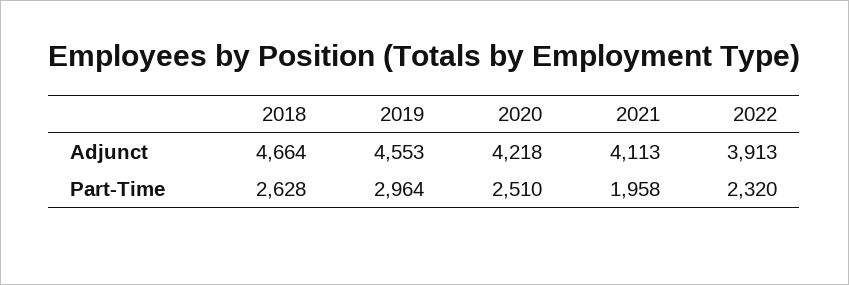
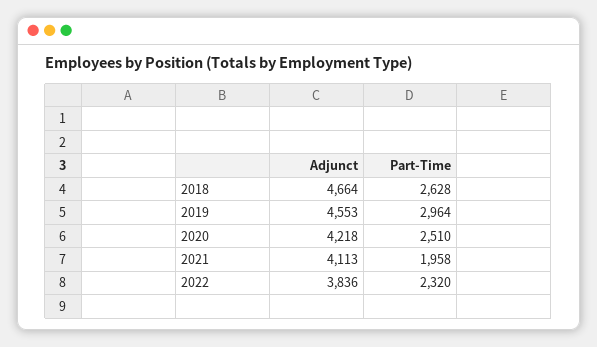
2022, Adjunct: 3913 -> 3836

